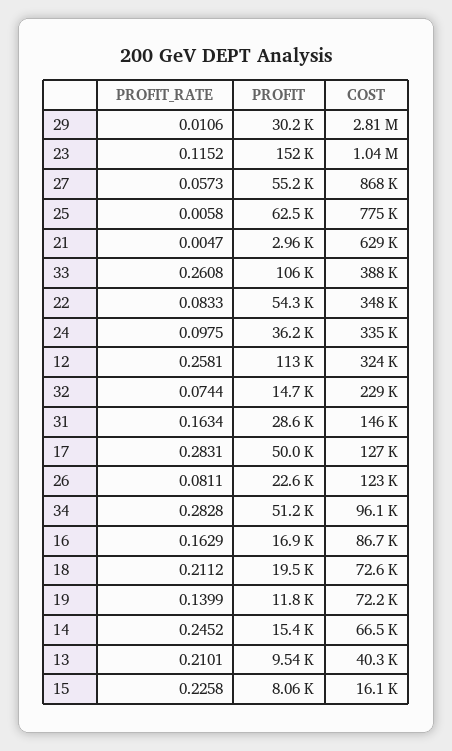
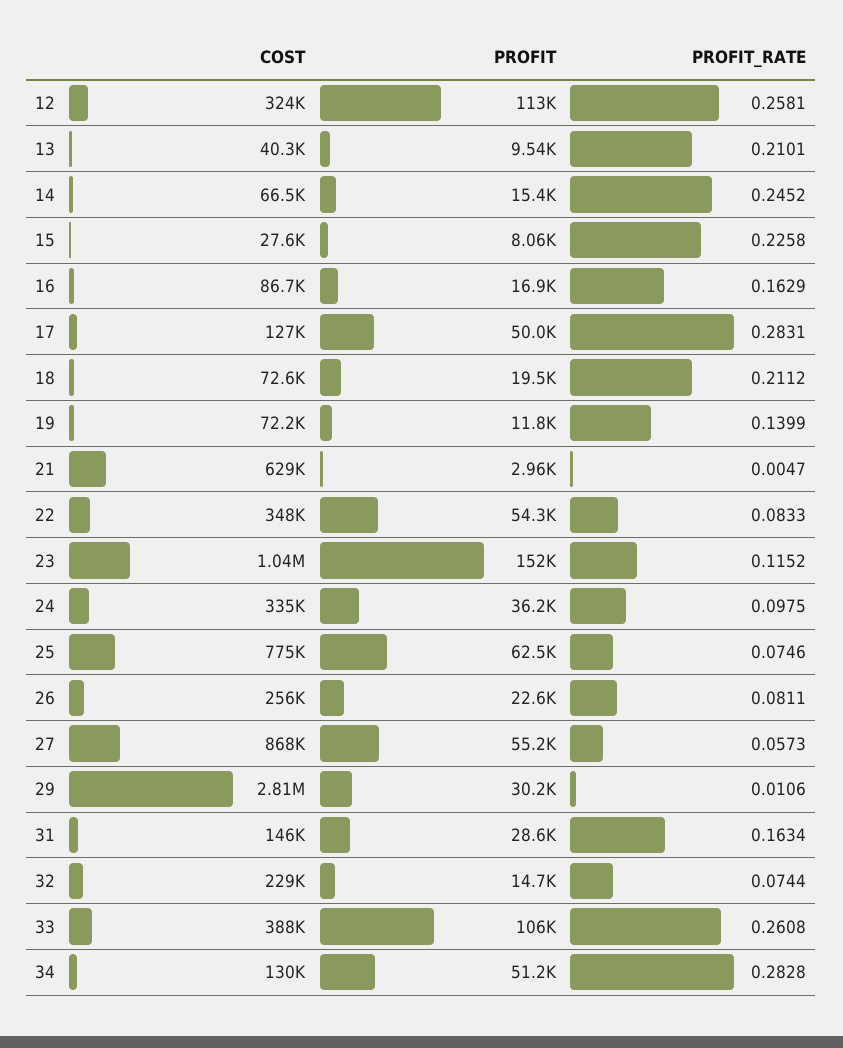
PROFIT_RATE, 25: 0.0058 -> 0.0746
COST, 26: 123000 -> 256000
COST, 34: 96100 -> 130000
COST, 15: 16100 -> 27600

